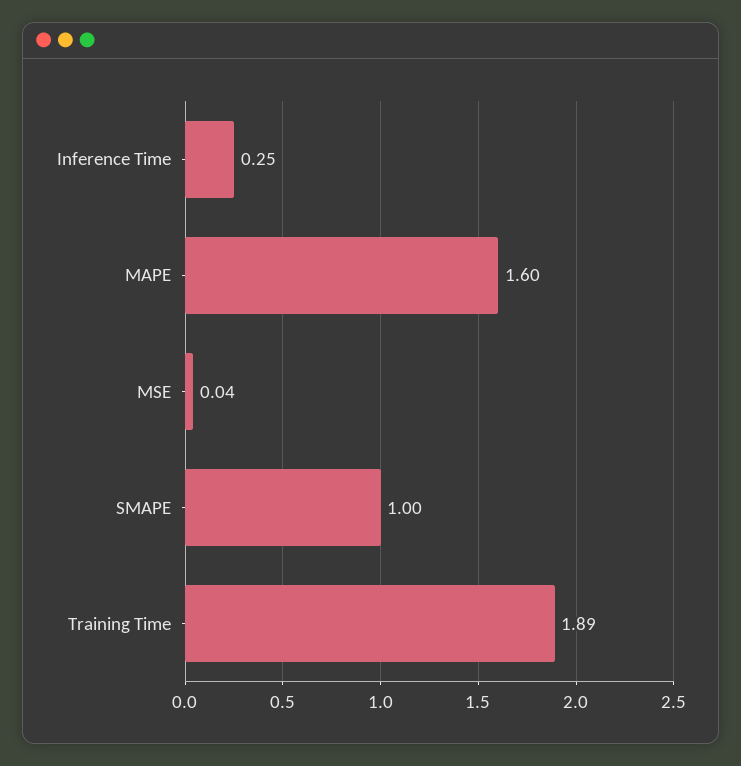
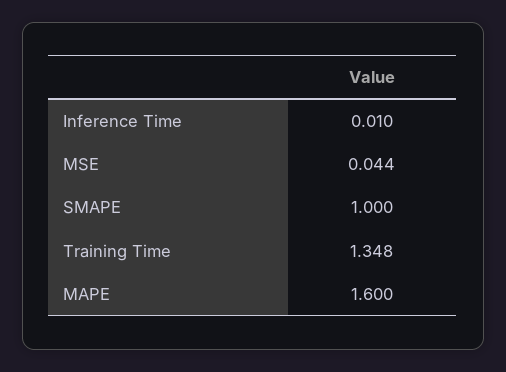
Inference Time: 0.25 -> 0.01
Training Time: 1.89 -> 1.348

